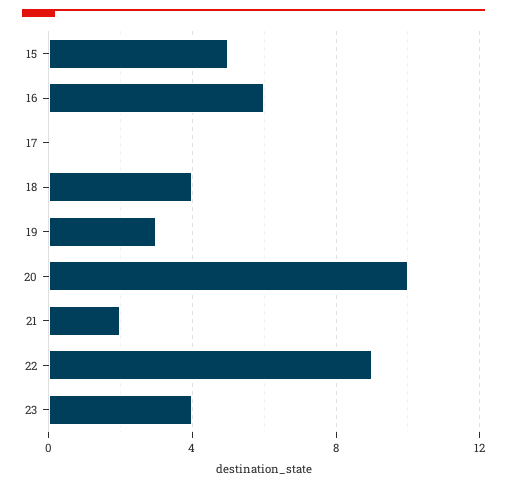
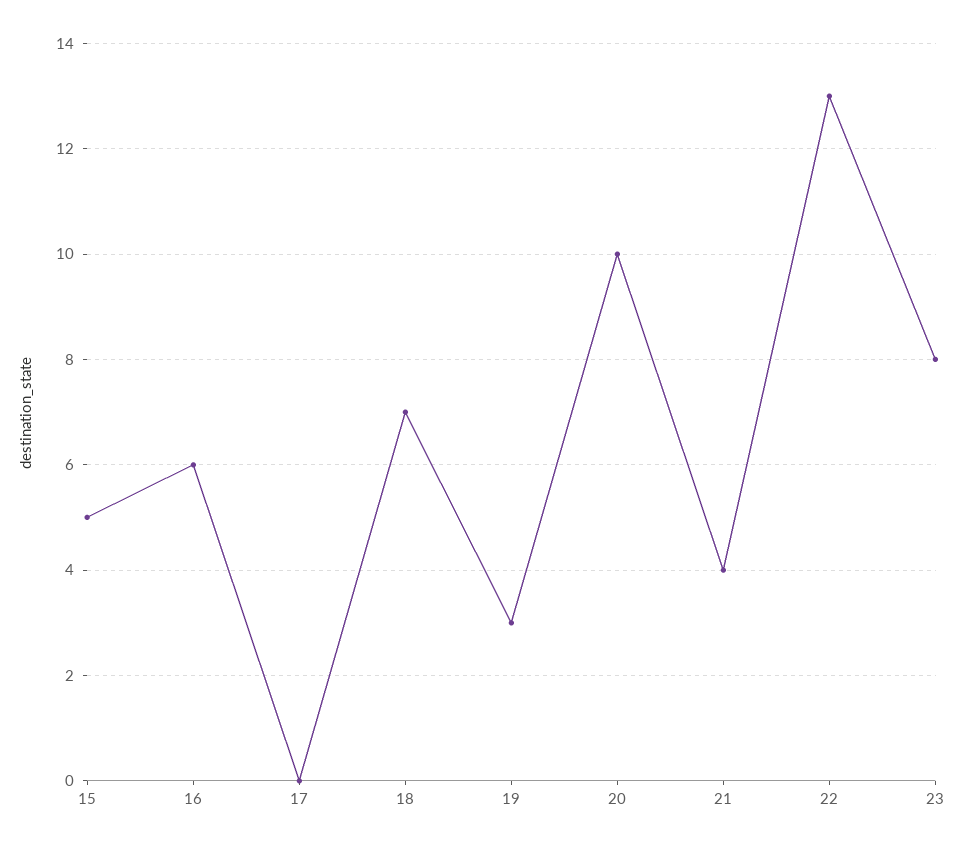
18: 4 -> 7
21: 2 -> 4
22: 9 -> 13
23: 4 -> 8

